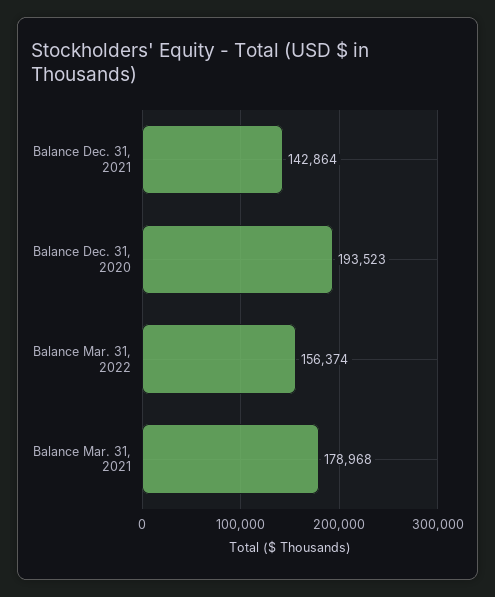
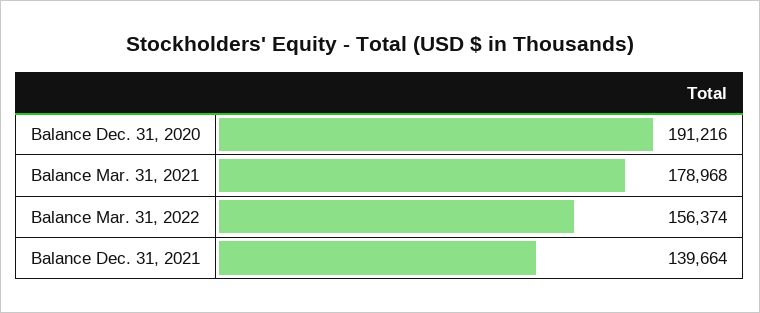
Balance Dec. 31, 2021: 142864 -> 139664
Balance Dec. 31, 2020: 193523 -> 191216

